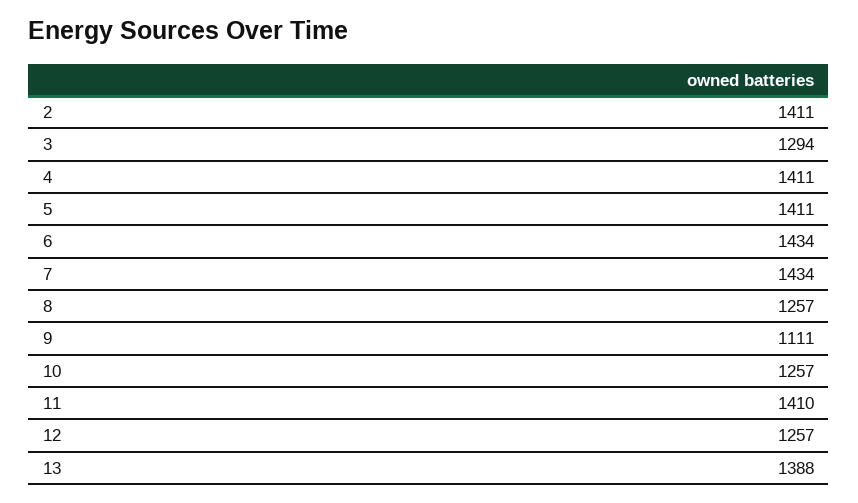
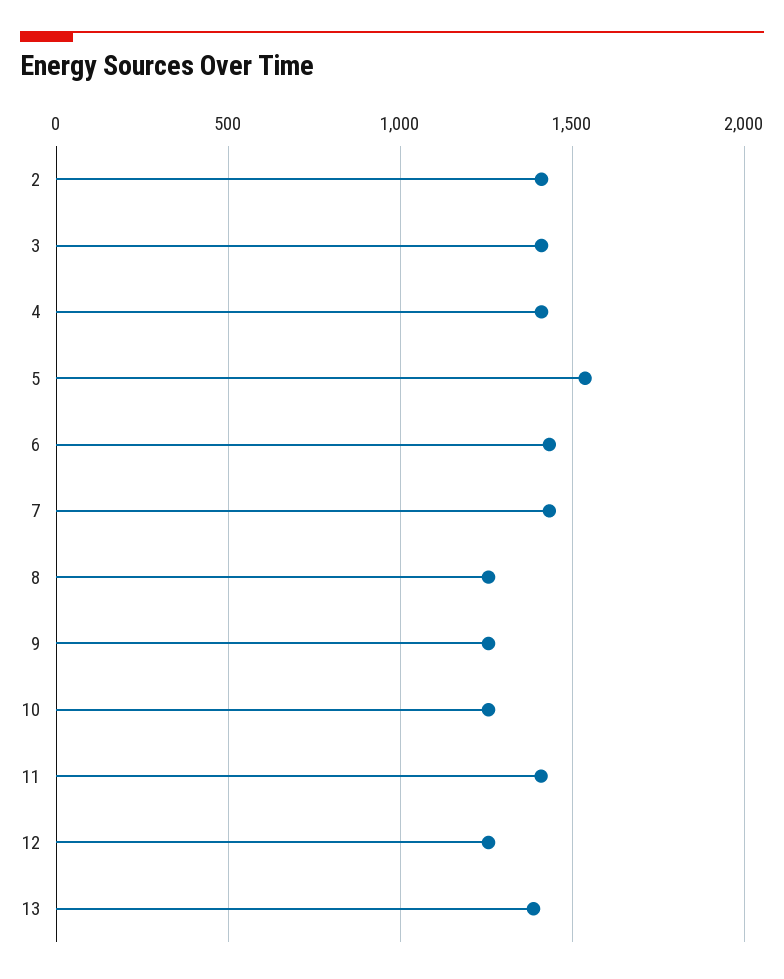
3: 1294 -> 1400
5: 1411 -> 1550
9: 1111 -> 1250

